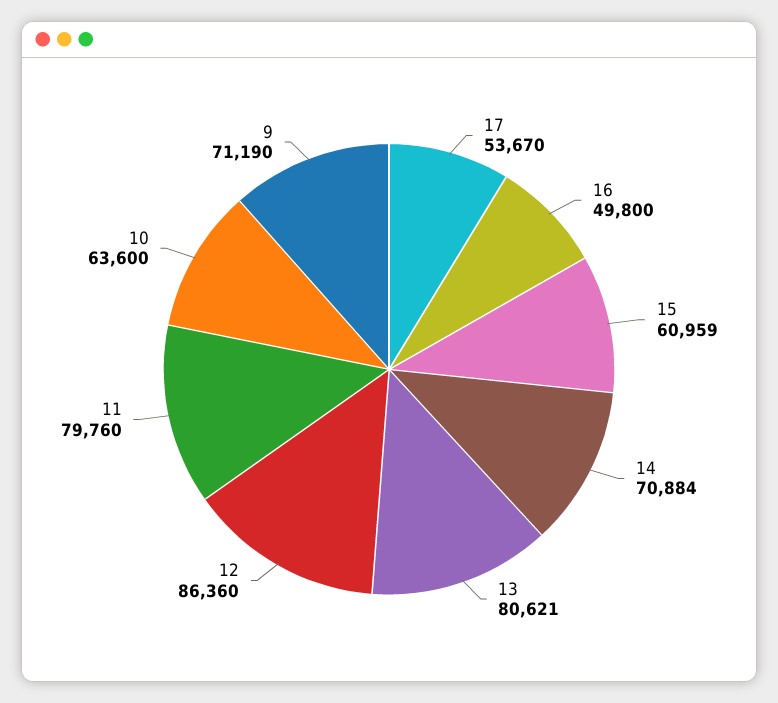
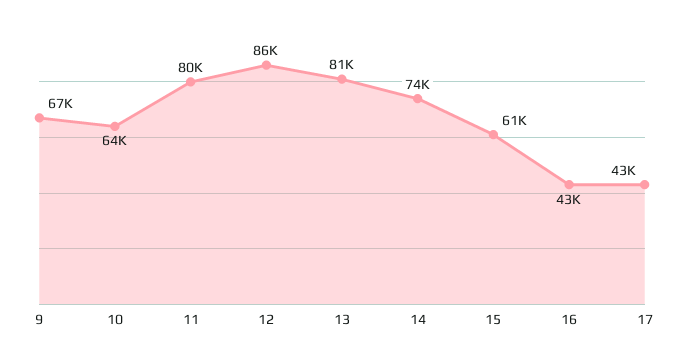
17: 53670 -> 43000
16: 49800 -> 43000
14: 70884 -> 74000
9: 71190 -> 67000

